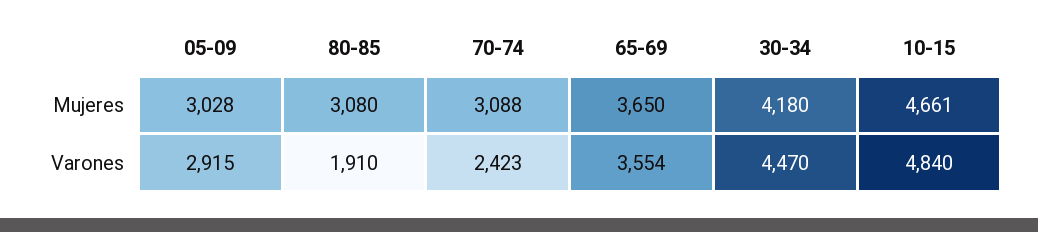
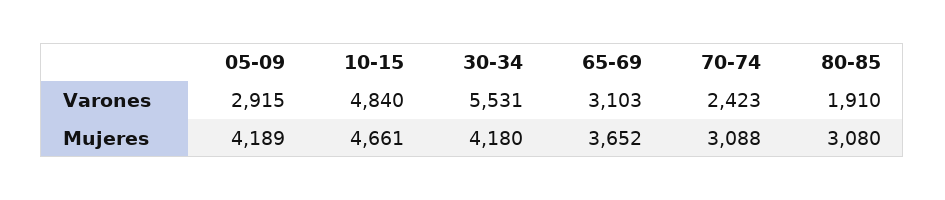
05-09, Mujeres: 3028 -> 4189
65-69, Mujeres: 3650 -> 3652
65-69, Varones: 3554 -> 3103
30-34, Varones: 4470 -> 5531

